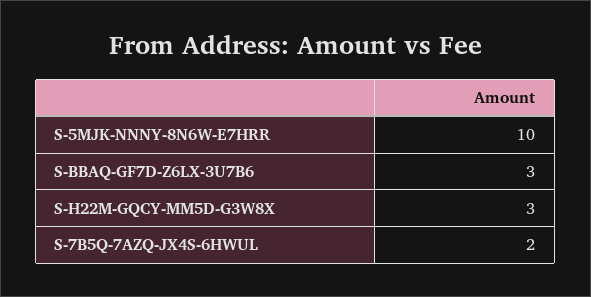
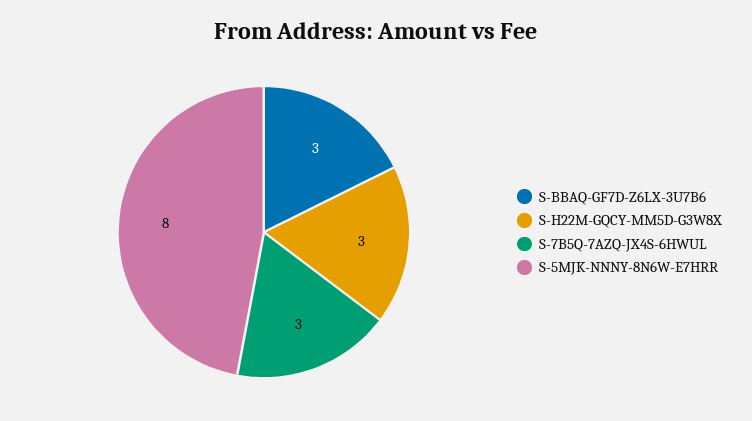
S-5MJK-NNNY-8N6W-E7HRR: 10 -> 8
S-7B5Q-7AZQ-JX4S-6HWUL: 2 -> 3

